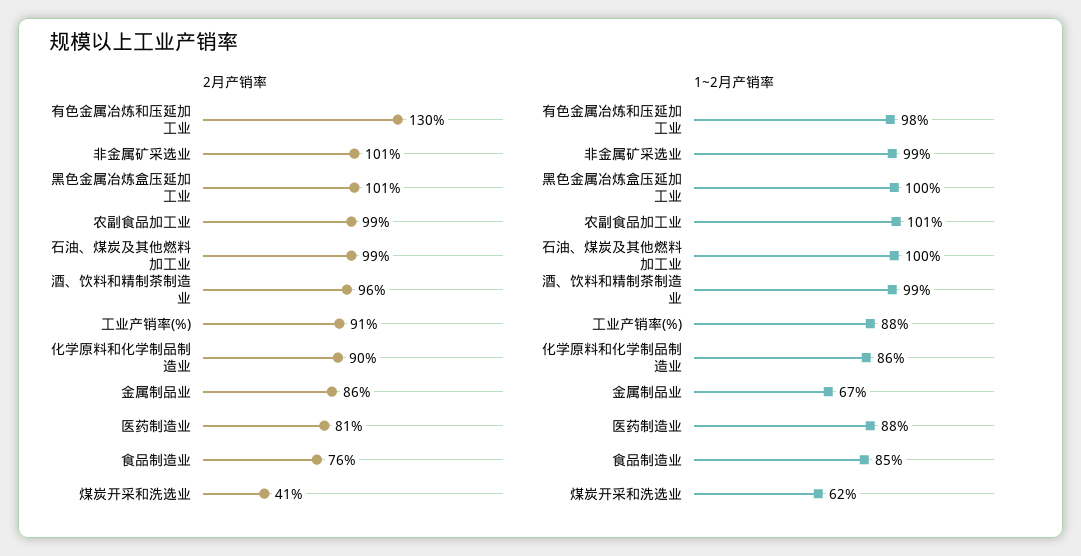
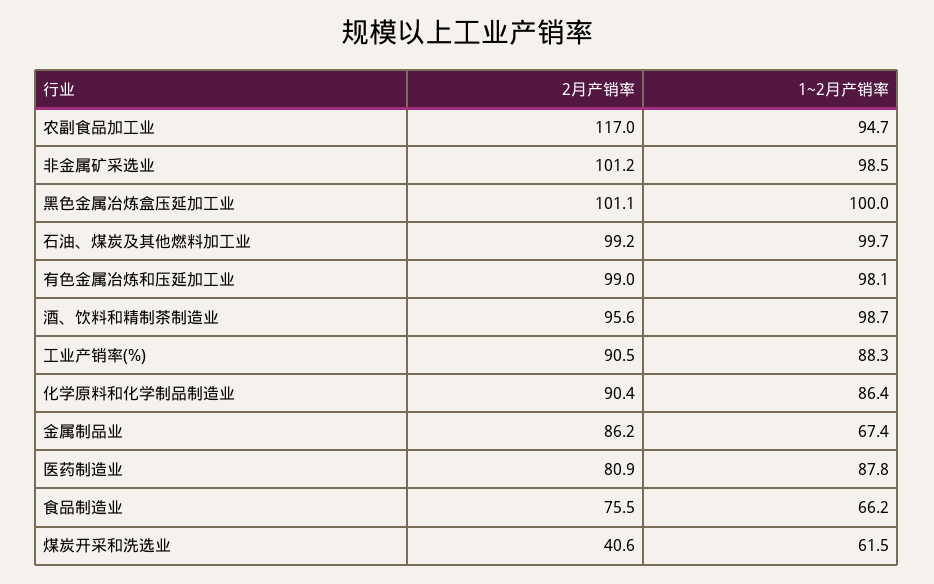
2月产销率, 有色金属冶炼和压延加工业: 130 -> 99
2月产销率, 农副食品加工业: 99 -> 117
1~2月产销率, 农副食品加工业: 101 -> 94.7
1~2月产销率, 食品制造业: 85 -> 66.2

